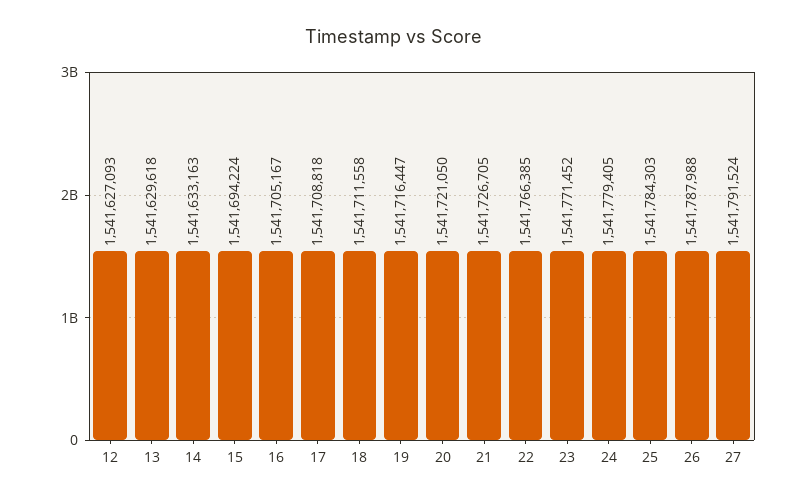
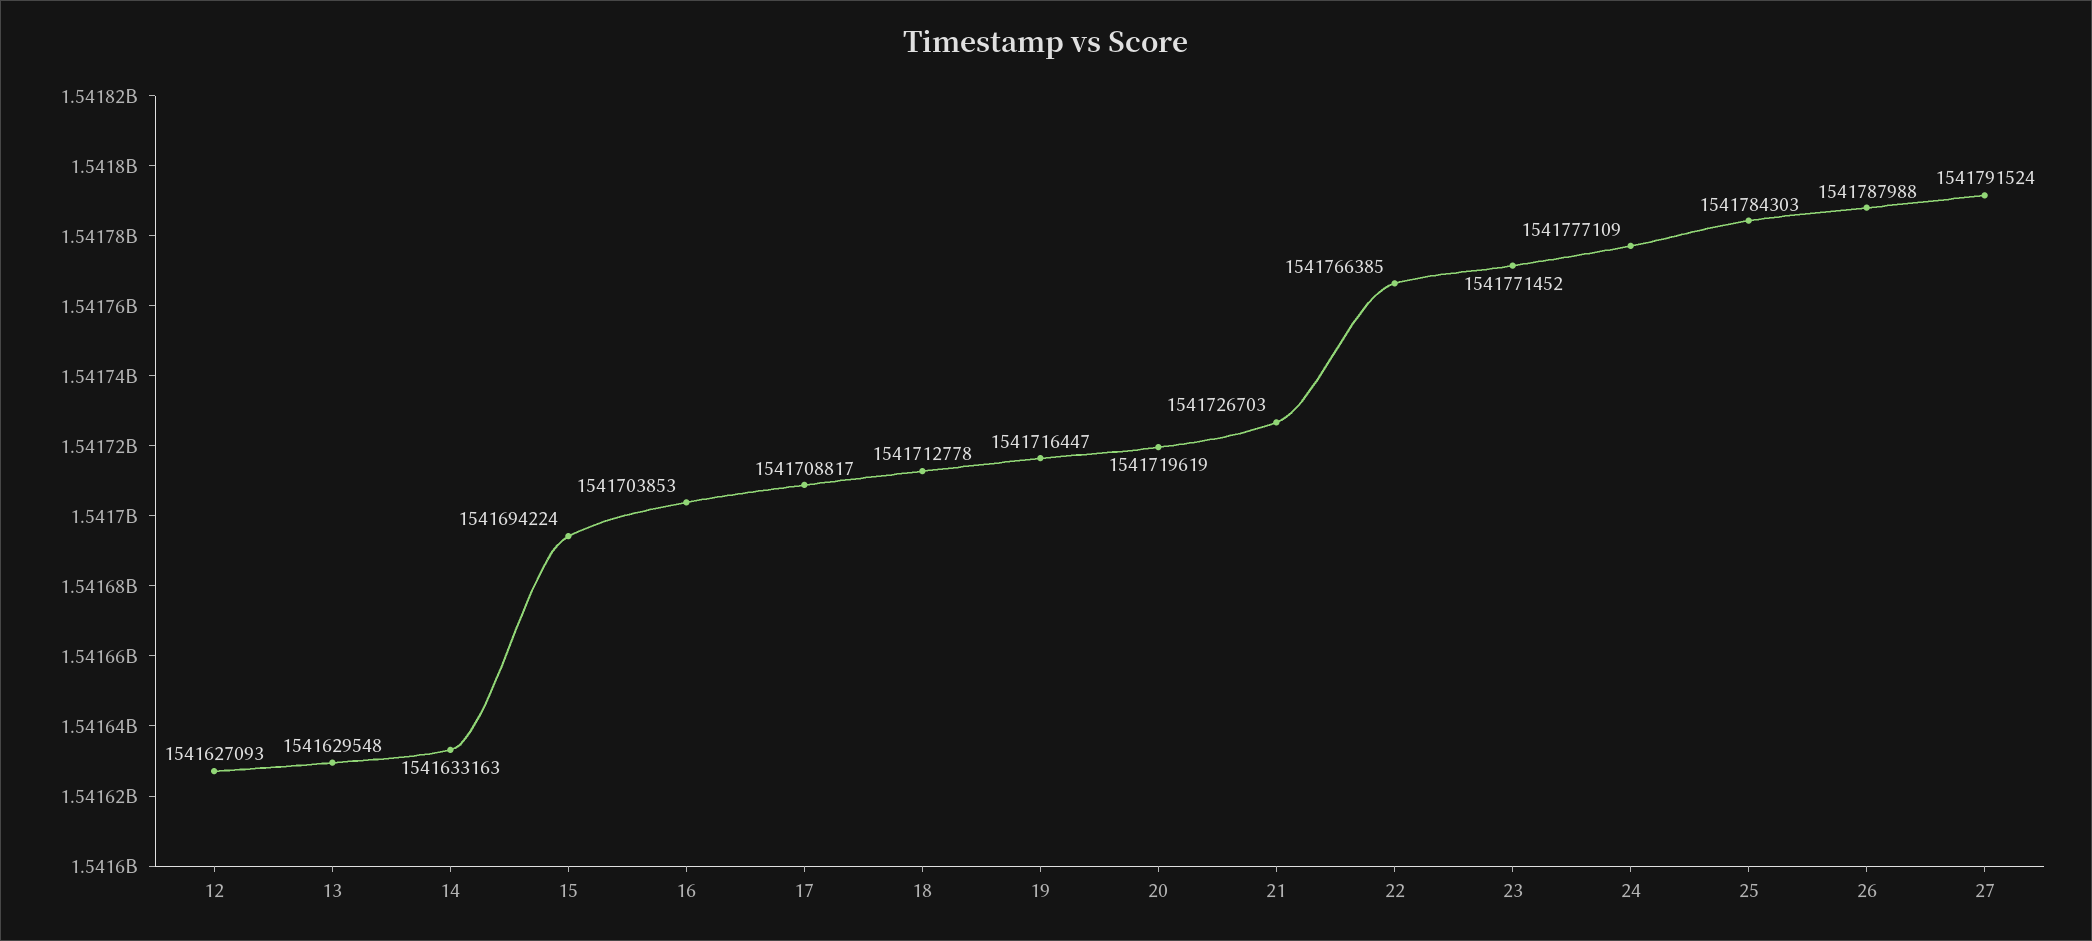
13: 1541629618 -> 1541629548
16: 1541705167 -> 1541703853
17: 1541708818 -> 1541708817
18: 1541711558 -> 1541712778
20: 1541721050 -> 1541719619
21: 1541726705 -> 1541726703
24: 1541779405 -> 1541777109

